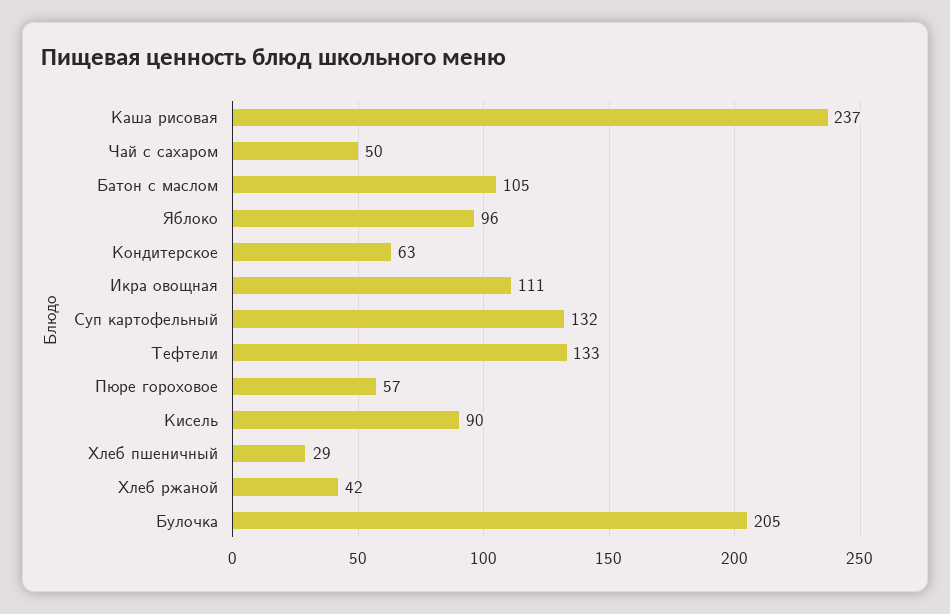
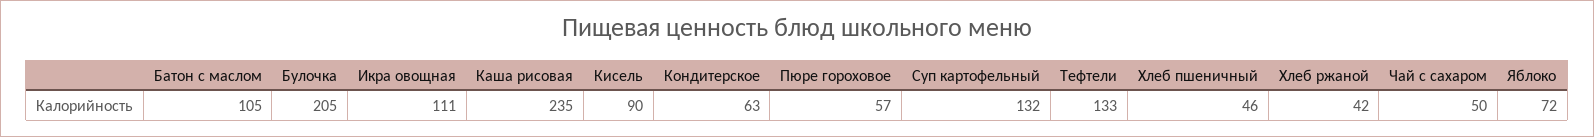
Каша рисовая: 237 -> 235
Яблоко: 96 -> 72
Хлеб пшеничный: 29 -> 46

